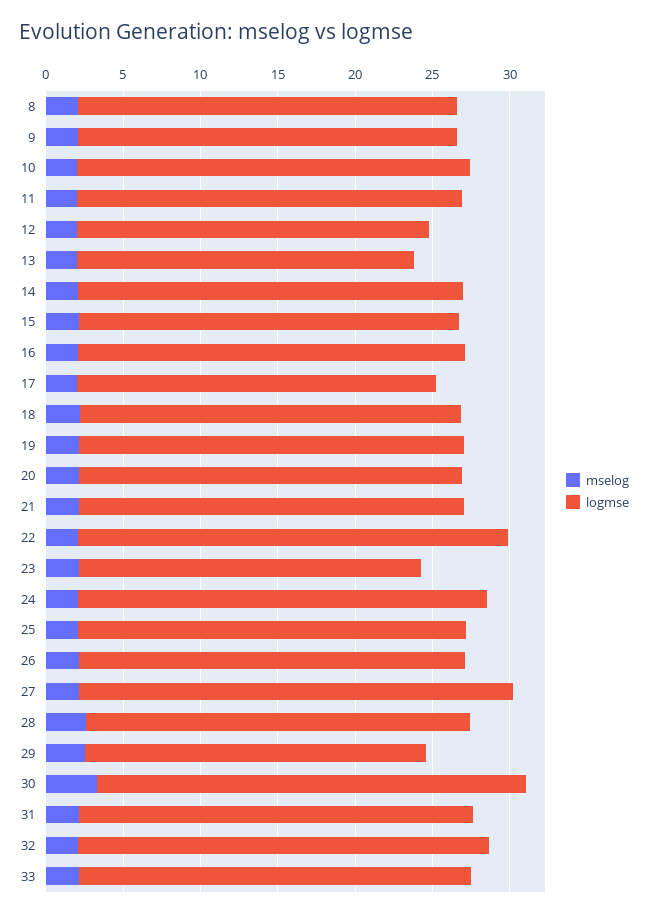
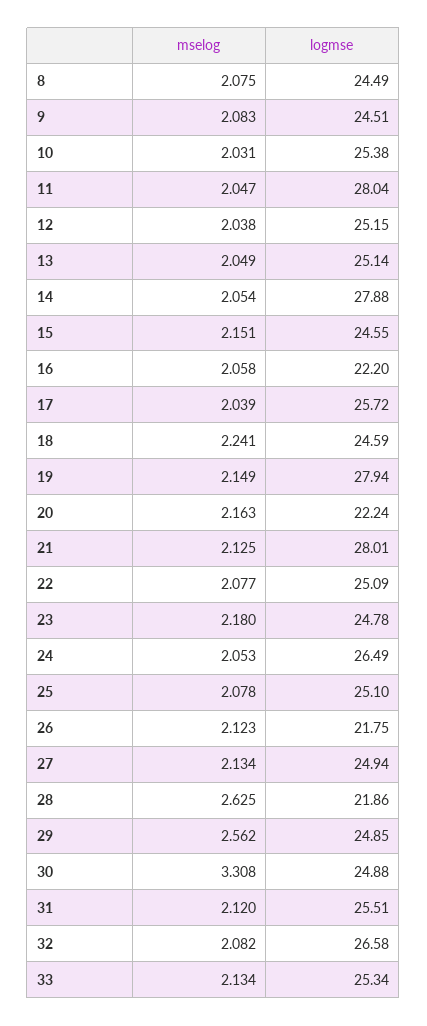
logmse, 11: 25 -> 28.04
logmse, 12: 23 -> 25.15
logmse, 13: 22 -> 25.14
logmse, 14: 25 -> 27.88
logmse, 16: 25 -> 22.2
logmse, 17: 23 -> 25.72
logmse, 19: 25 -> 27.94
logmse, 20: 25 -> 22.24
logmse, 21: 25 -> 28.01
logmse, 22: 28 -> 25.09
logmse, 23: 22 -> 24.78
logmse, 26: 25 -> 21.75
logmse, 27: 28 -> 24.94
logmse, 28: 25 -> 21.86
logmse, 29: 22 -> 24.85
logmse, 30: 28 -> 24.88

